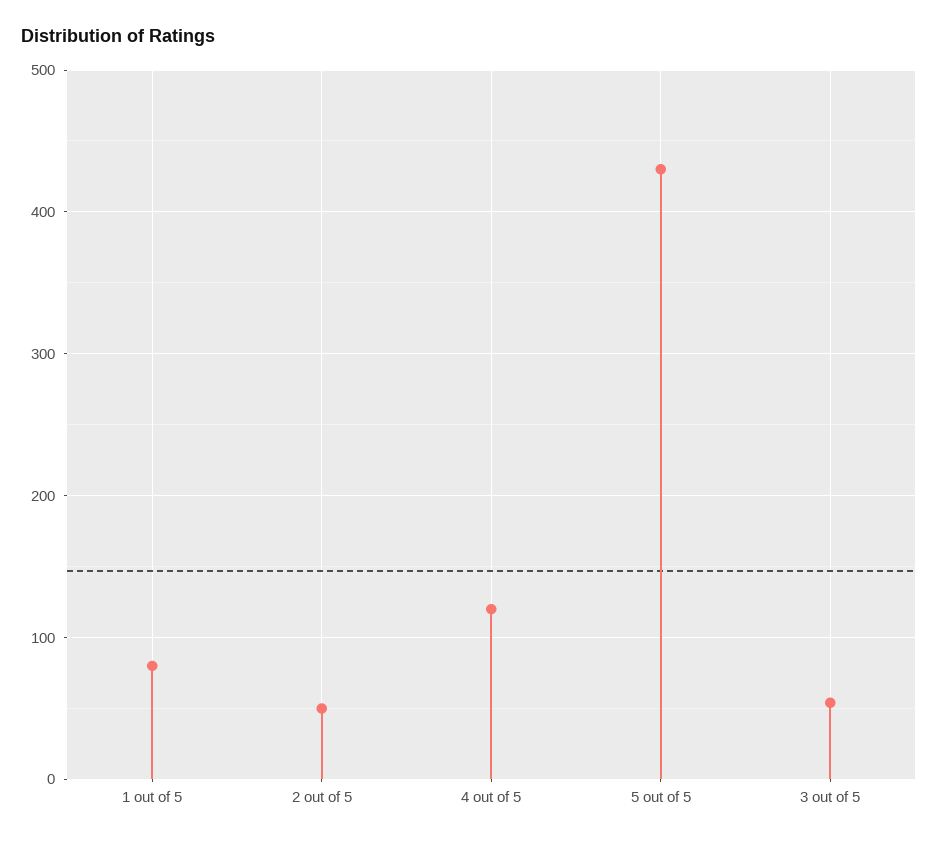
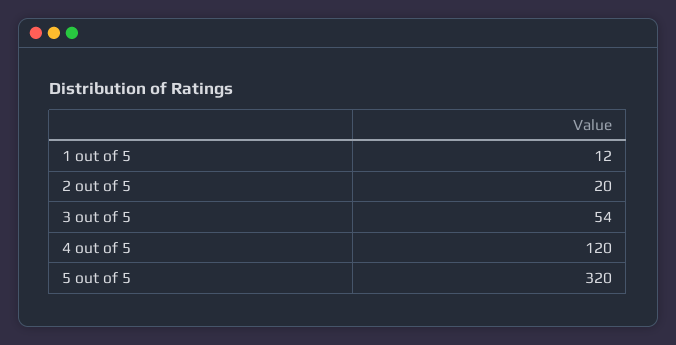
1 out of 5: 80 -> 12
2 out of 5: 50 -> 20
5 out of 5: 430 -> 320

